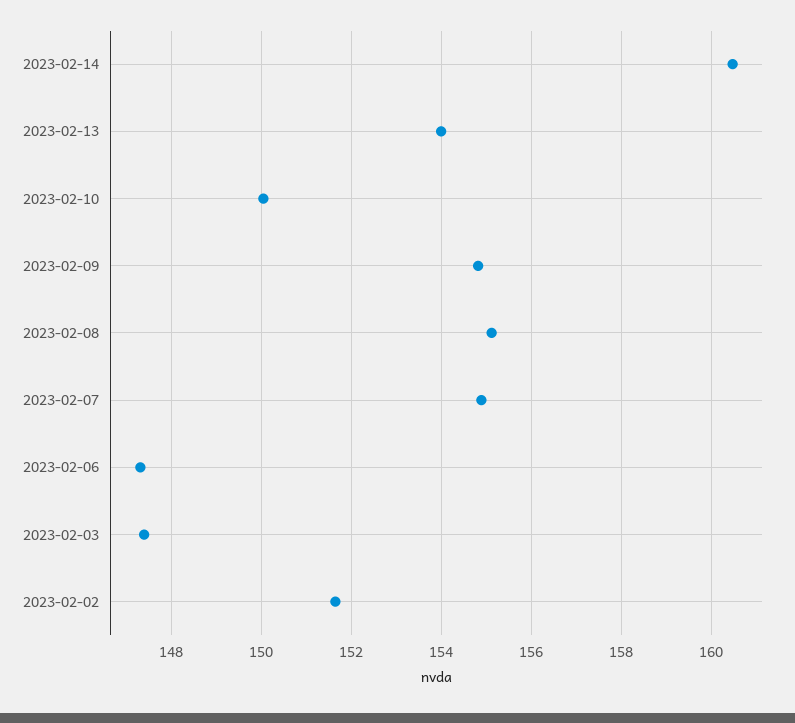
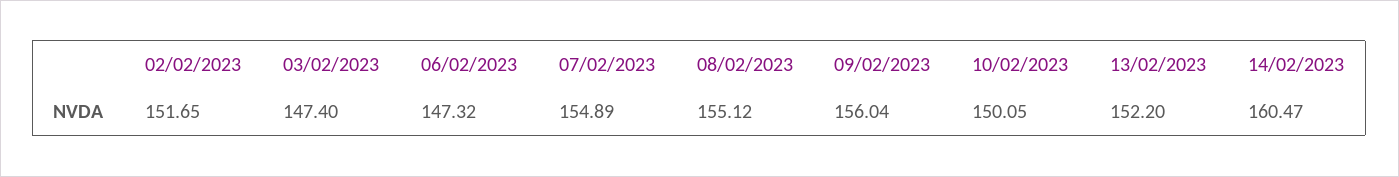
2023-02-13: 154 -> 152.2
2023-02-09: 154.8 -> 156.04

